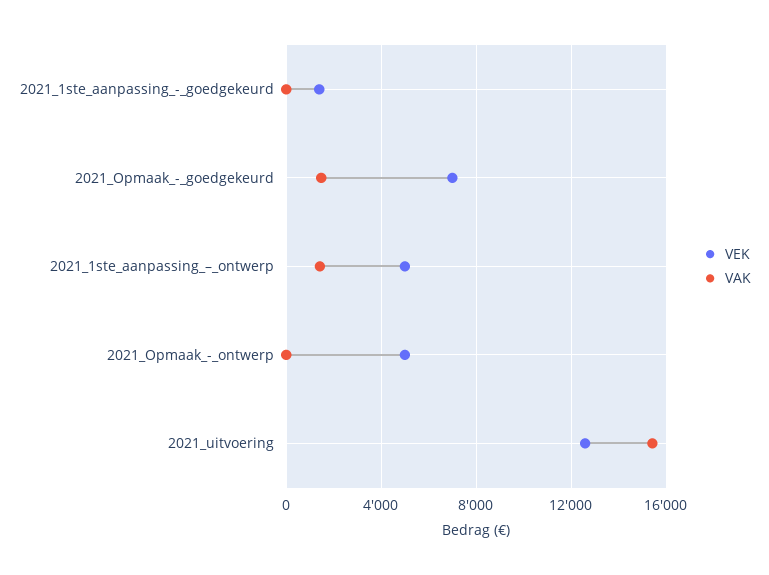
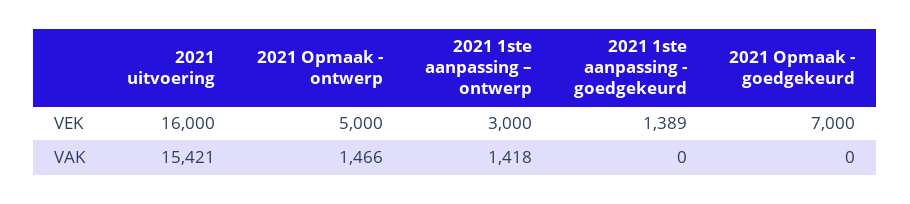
VAK, 2021_Opmaak_-_goedgekeurd: 1500 -> 0
VEK, 2021_1ste_aanpassing_–_ontwerp: 5000 -> 3000
VAK, 2021_Opmaak_-_ontwerp: 0 -> 1466
VEK, 2021_uitvoering: 12500 -> 16000

